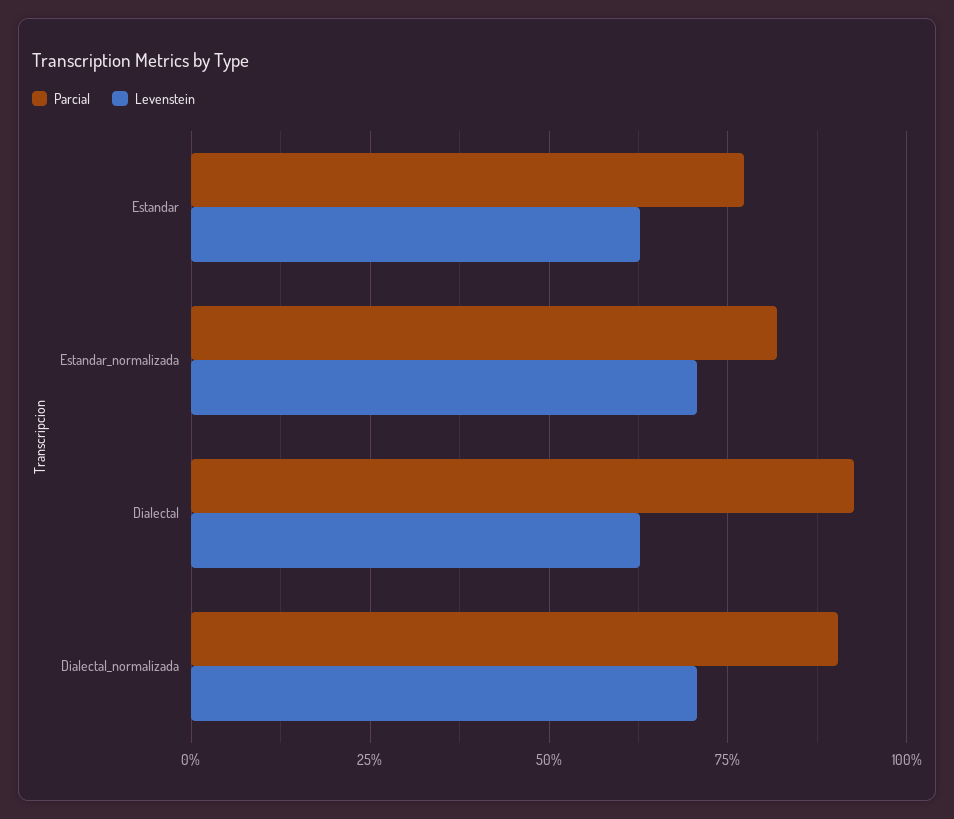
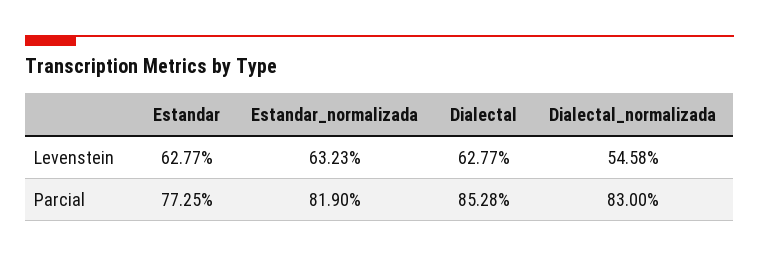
Levenstein, Estandar_normalizada: 70 -> 63.23
Parcial, Dialectal: 92.5 -> 85.28
Parcial, Dialectal_normalizada: 90 -> 83
Levenstein, Dialectal_normalizada: 70 -> 54.58

